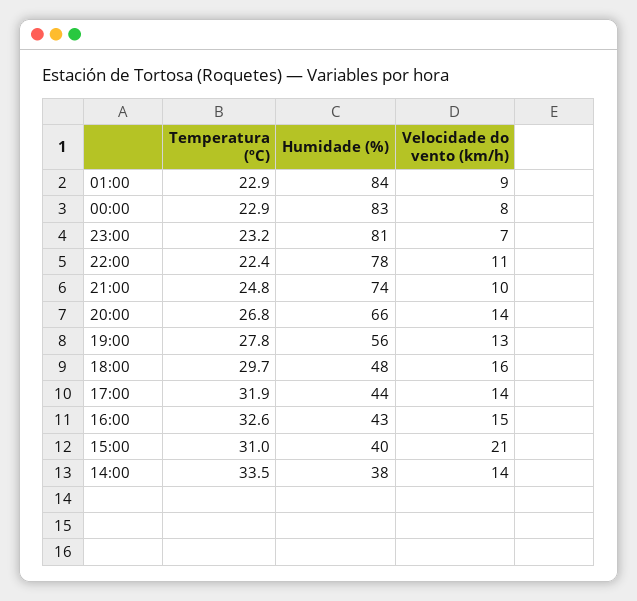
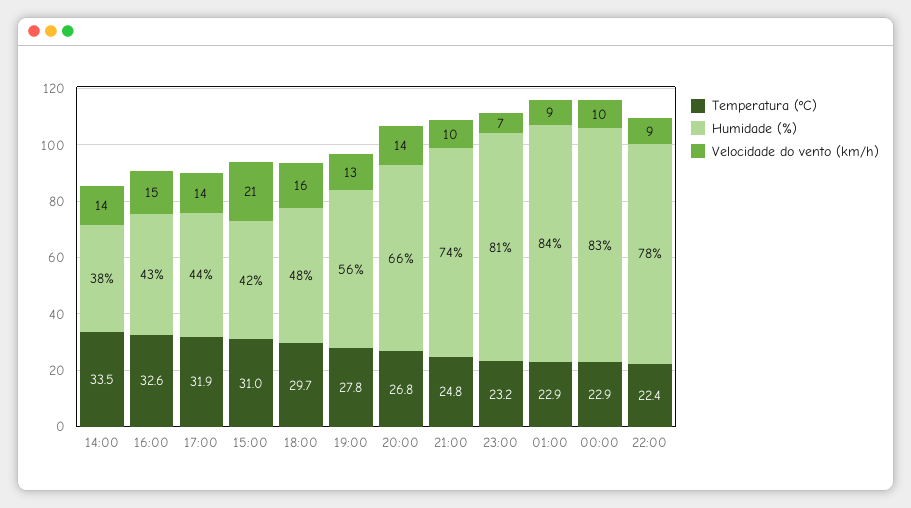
Velocidade do vento (km/h), 00:00: 8 -> 10
Velocidade do vento (km/h), 22:00: 11 -> 9
Humidade (%), 15:00: 40 -> 42

